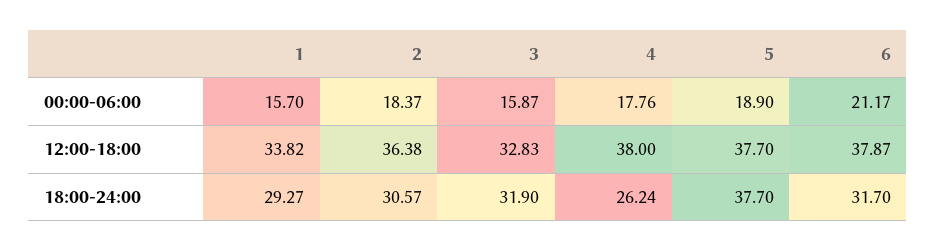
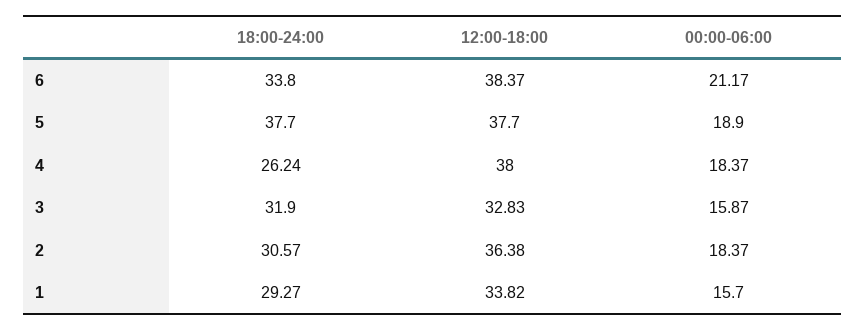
4, 00:00-06:00: 17.76 -> 18.37
6, 12:00-18:00: 37.87 -> 38.37
6, 18:00-24:00: 31.7 -> 33.8

